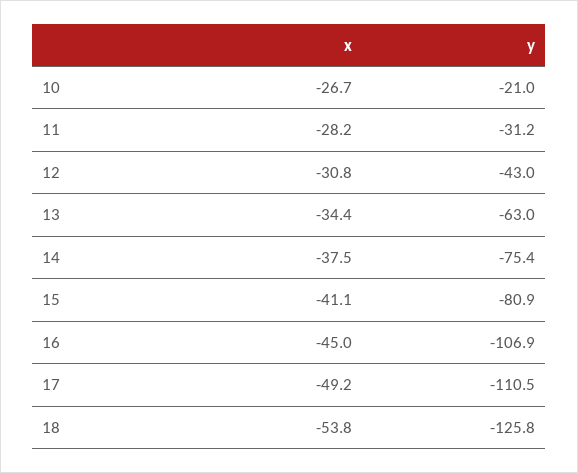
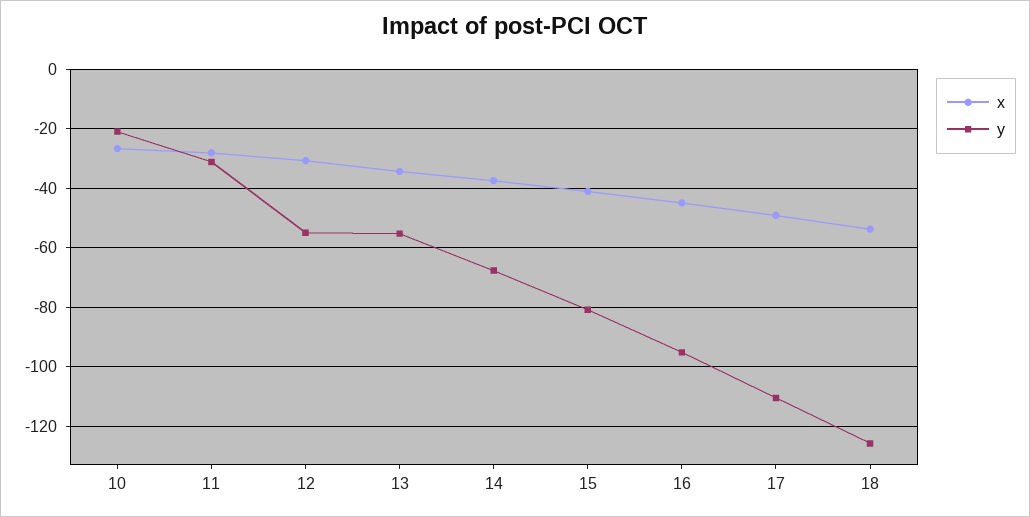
y, 12: -43 -> -55
y, 13: -63 -> -55
y, 14: -75.4 -> -67.5
y, 16: -106.9 -> -95

